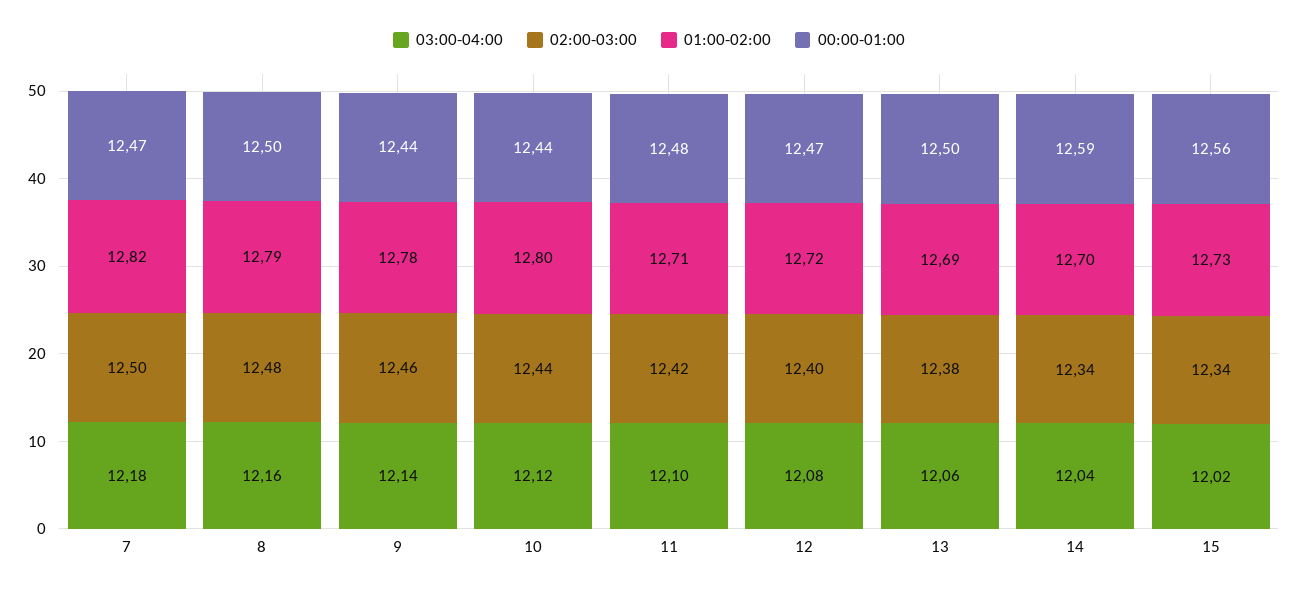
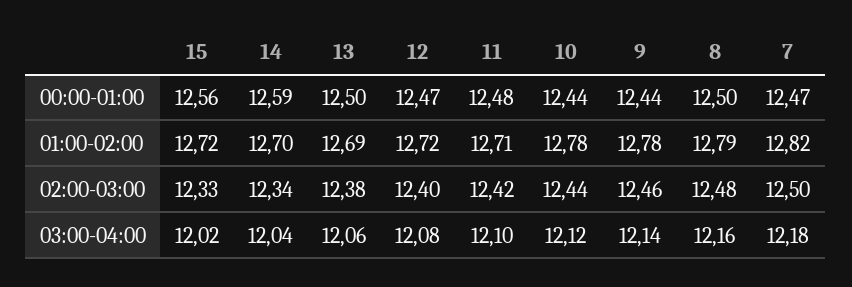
01:00-02:00, 10: 12.8 -> 12.78
02:00-03:00, 15: 12.34 -> 12.33
01:00-02:00, 15: 12.73 -> 12.72

